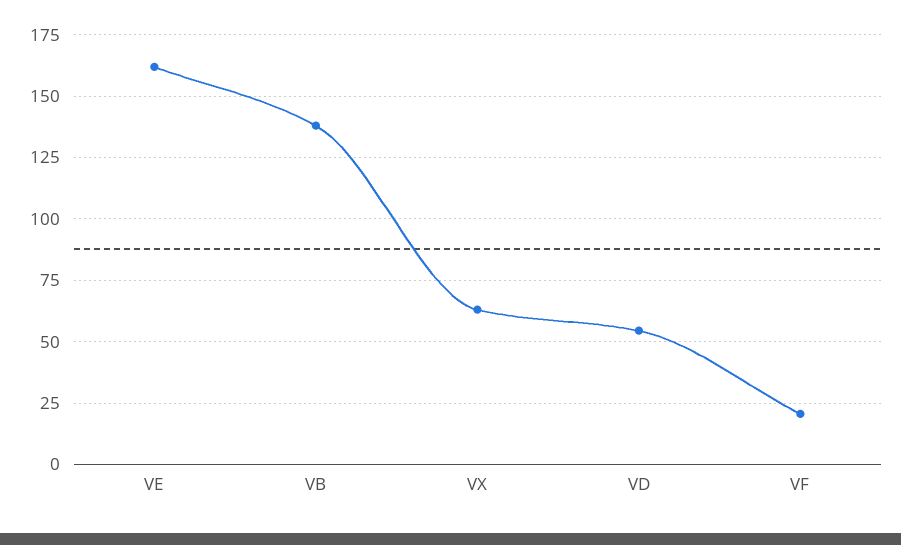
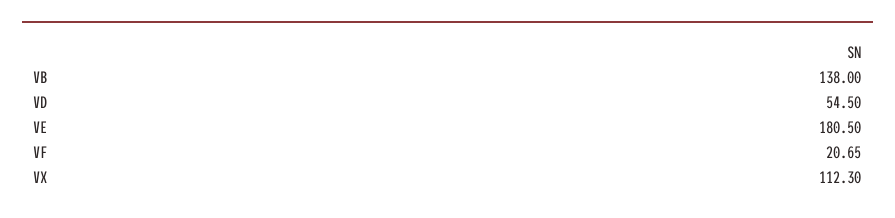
VE: 162.5 -> 180.5
VX: 62.5 -> 112.3

